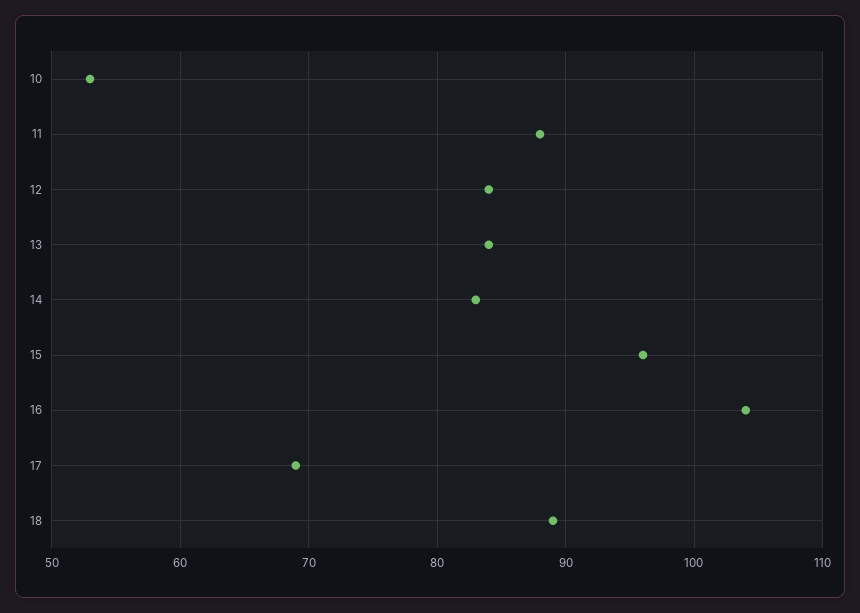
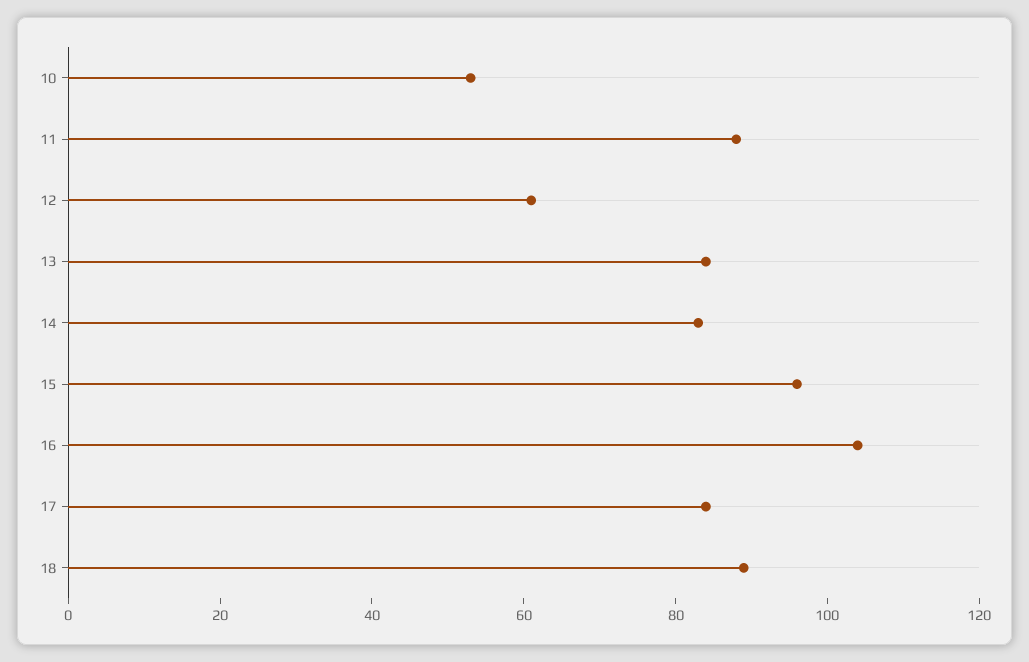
12: 84 -> 60
17: 69 -> 85

